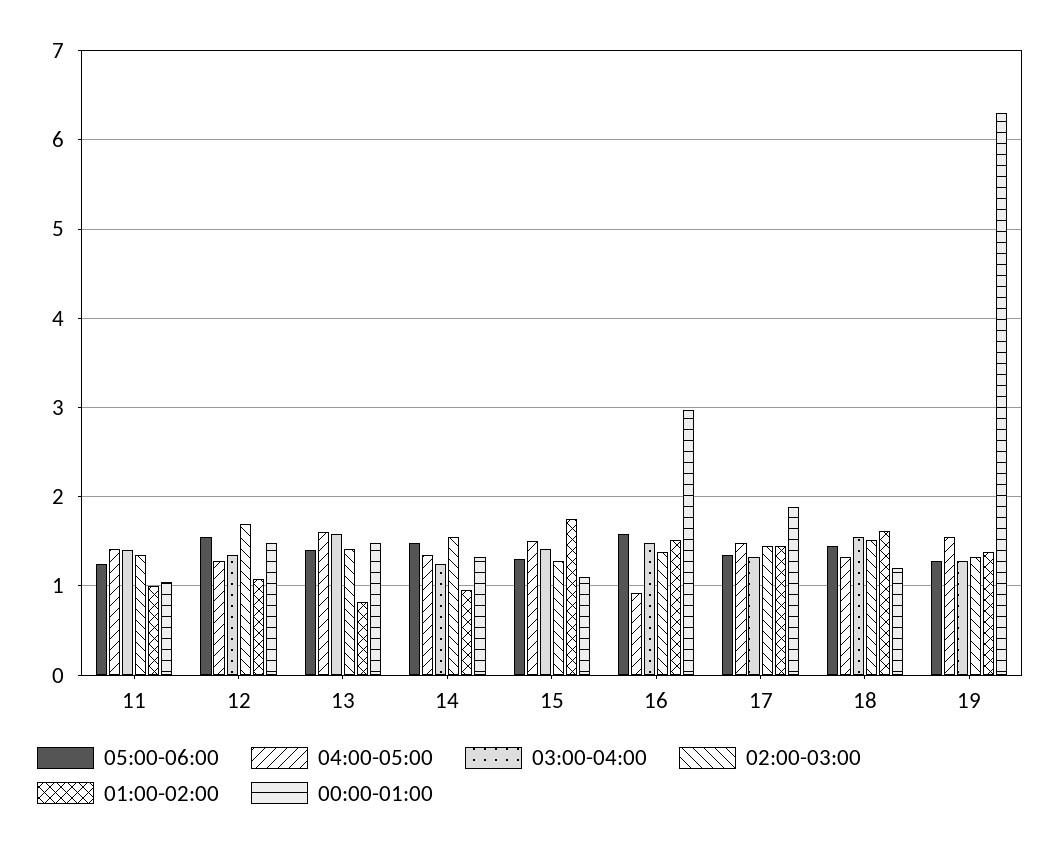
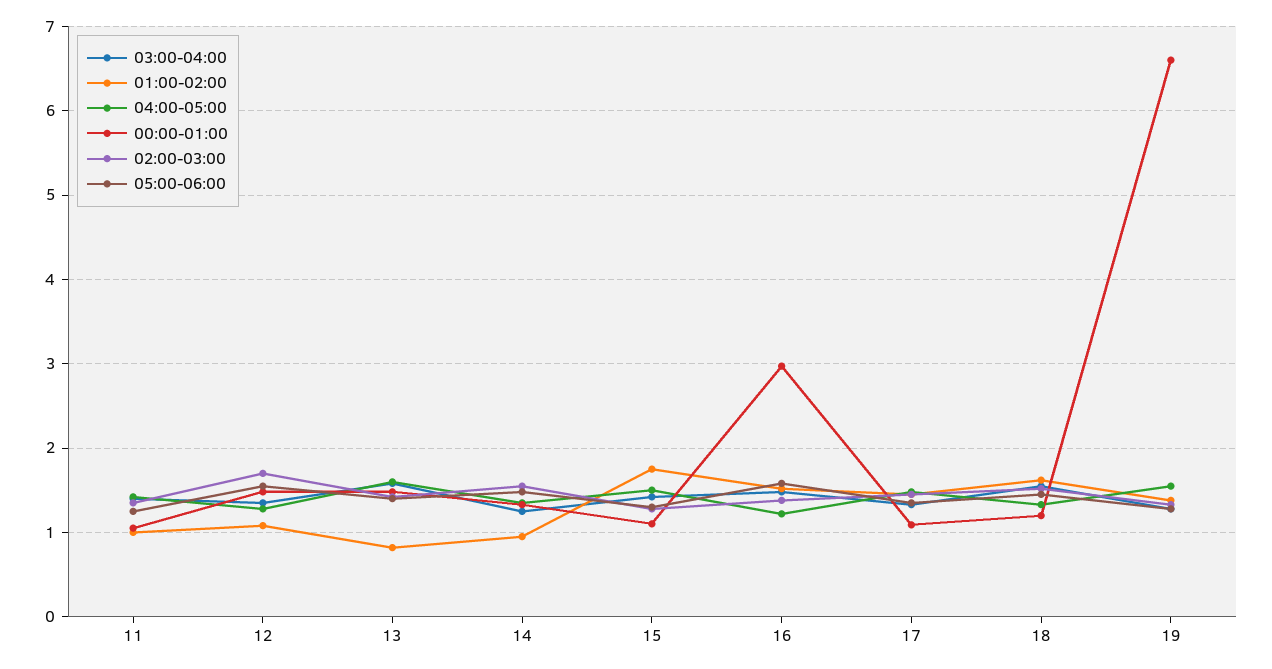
04:00-05:00, 16: 0.9 -> 1.2
00:00-01:00, 17: 1.9 -> 1.1
00:00-01:00, 19: 6.3 -> 6.6

